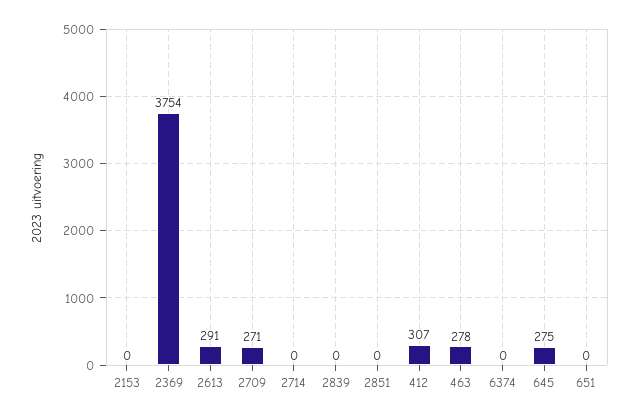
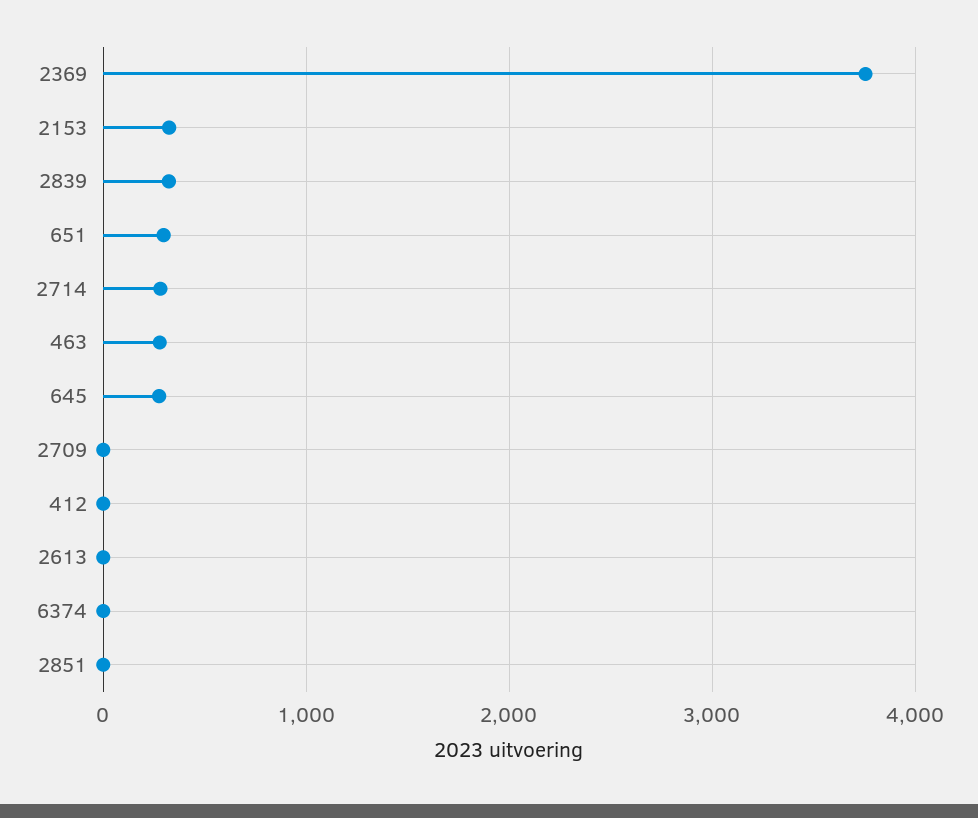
2153: 0 -> 300
2613: 291 -> 0
2709: 271 -> 0
2714: 0 -> 300
2839: 0 -> 300
412: 307 -> 0
651: 0 -> 300

